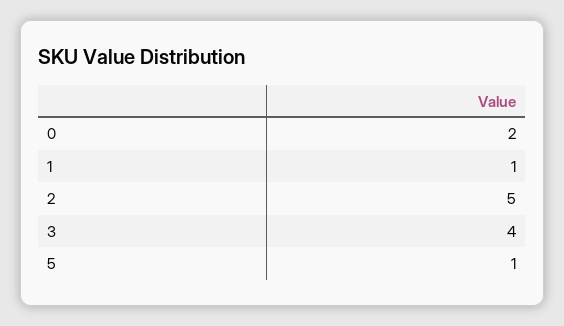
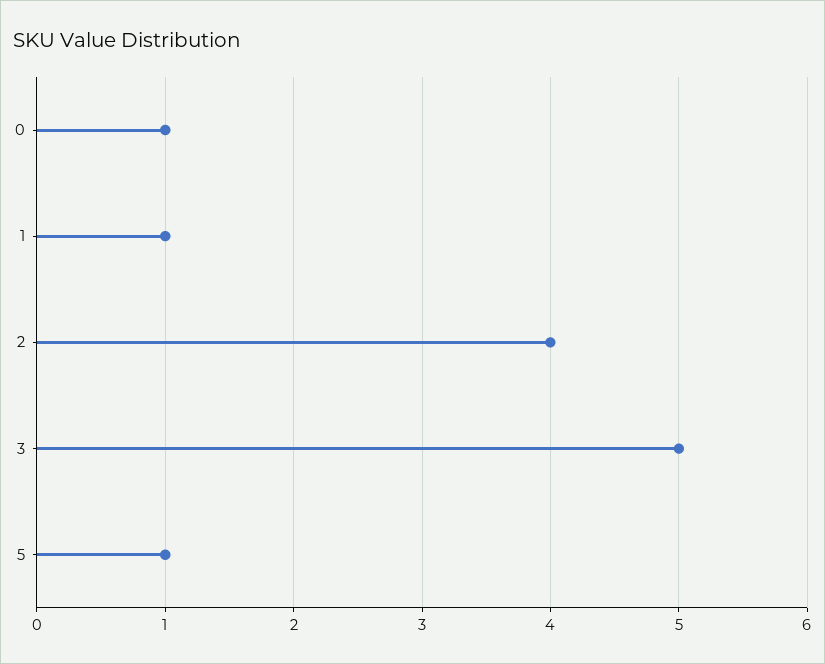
0: 2 -> 1
2: 5 -> 4
3: 4 -> 5

